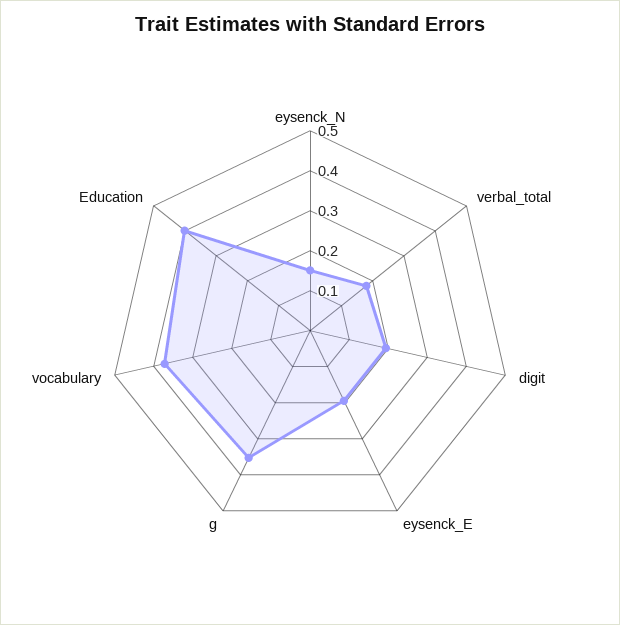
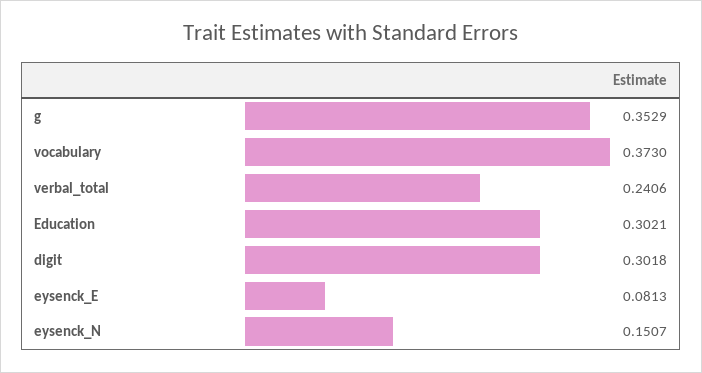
verbal_total: 0.18 -> 0.2406
digit: 0.2 -> 0.3018
eysenck_E: 0.2 -> 0.0813
Education: 0.4 -> 0.3021

